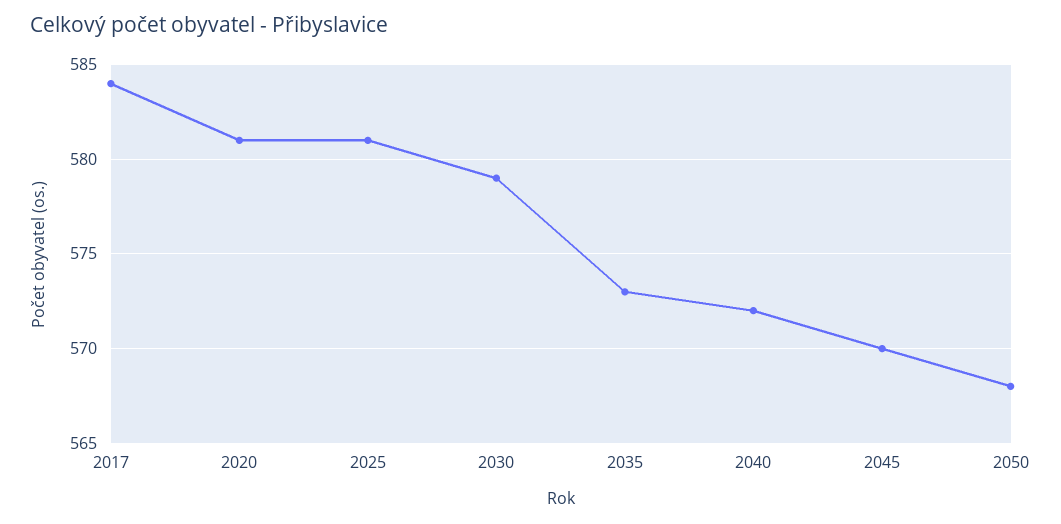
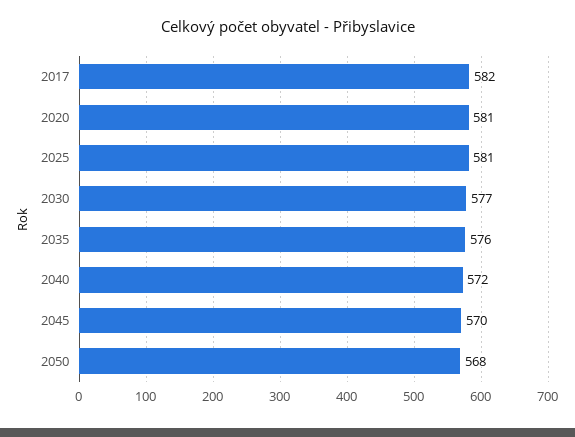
2017: 584 -> 582
2030: 579 -> 577
2035: 573 -> 576

